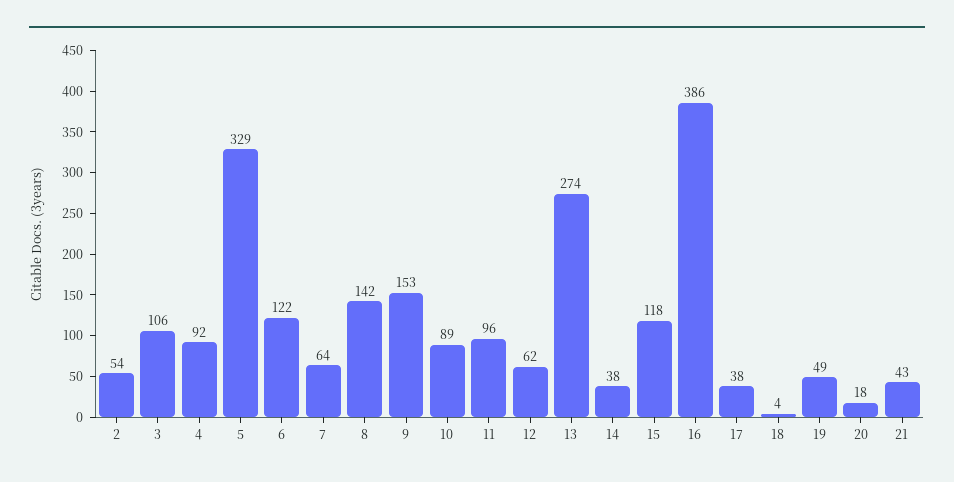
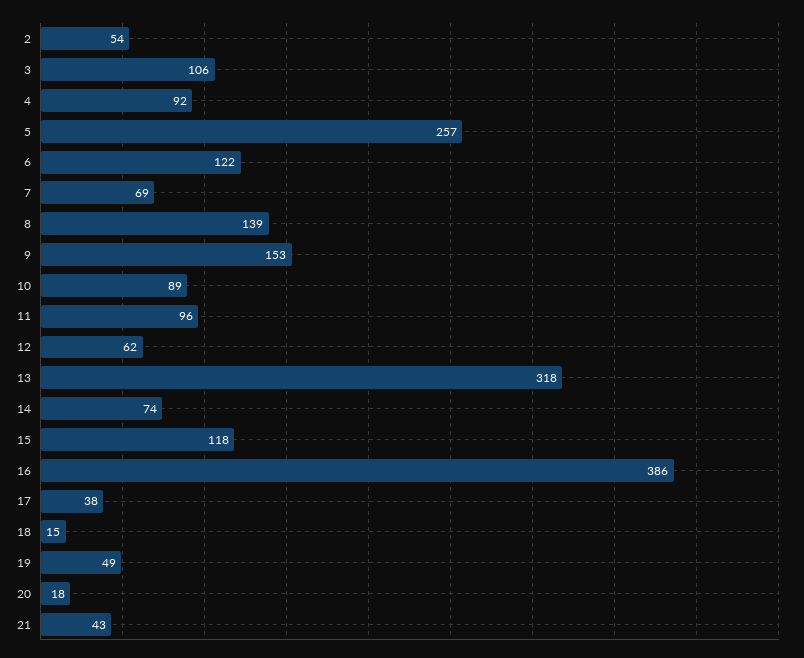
5: 329 -> 257
7: 64 -> 69
8: 142 -> 139
13: 274 -> 318
14: 38 -> 74
18: 4 -> 15

